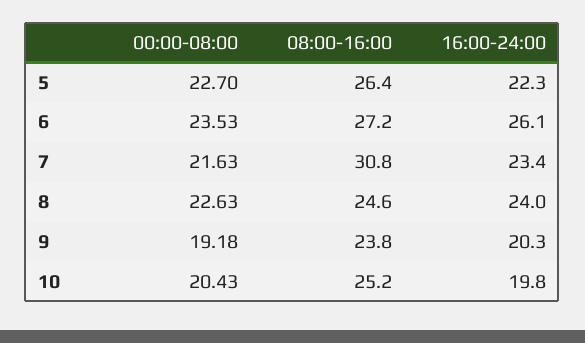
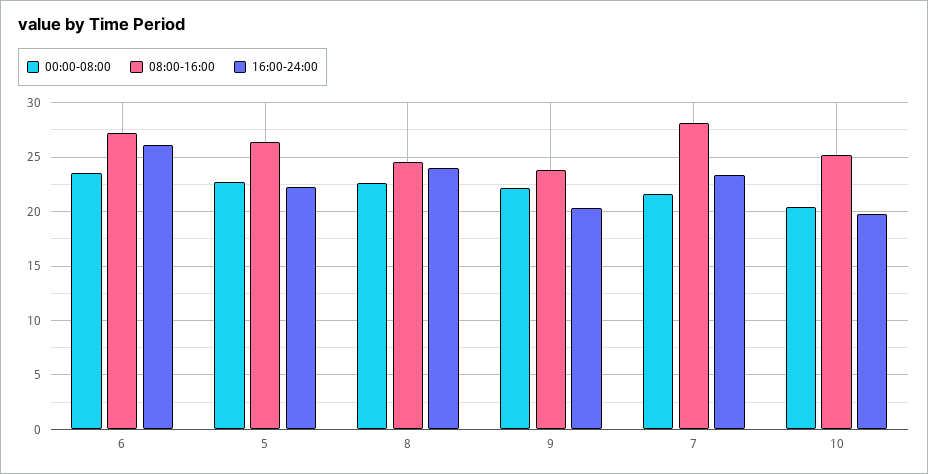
08:00-16:00, 7: 30.8 -> 28
00:00-08:00, 9: 19.18 -> 22

